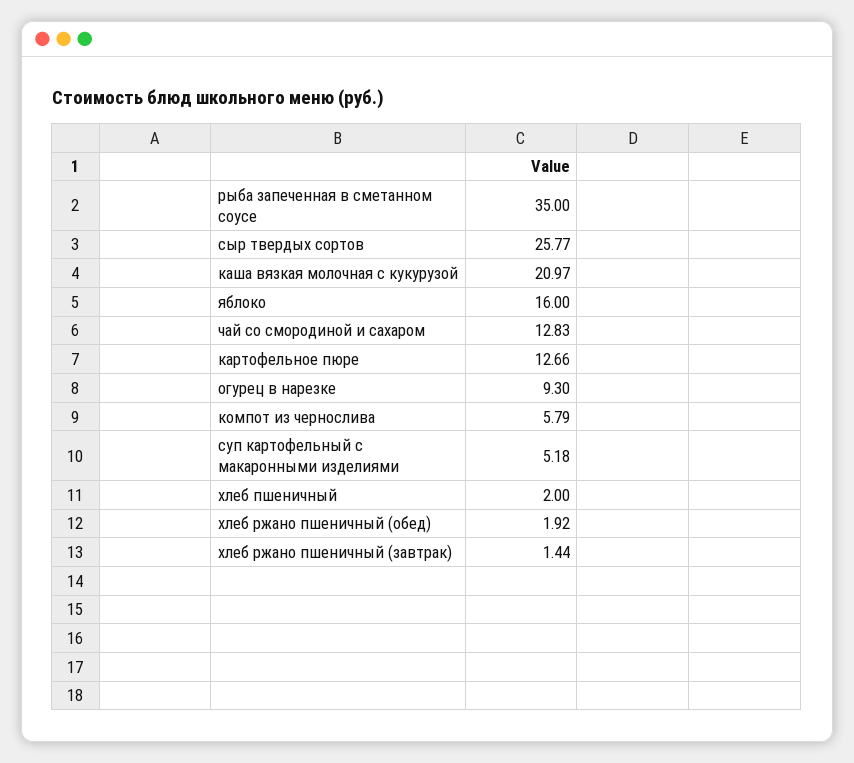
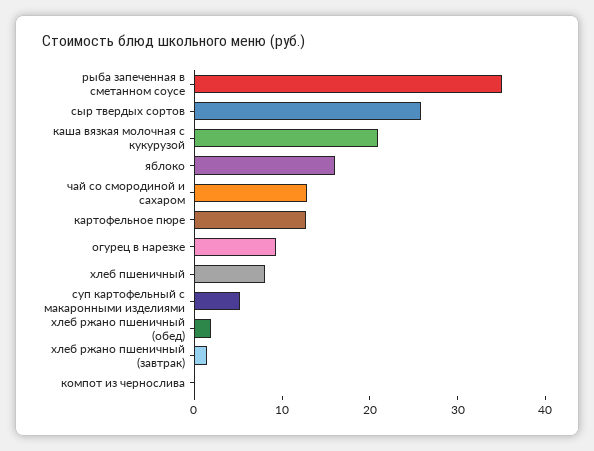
компот из чернослива: 5.79 -> 0
хлеб пшеничный: 2 -> 8

